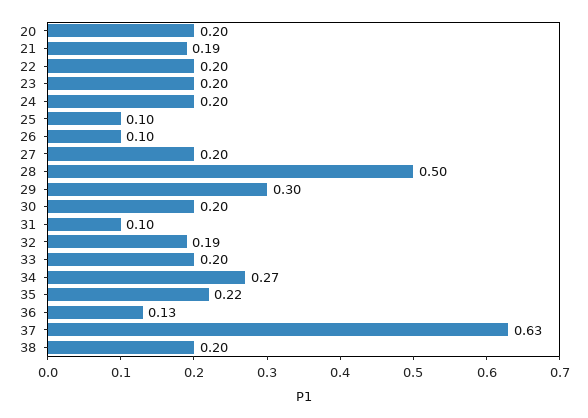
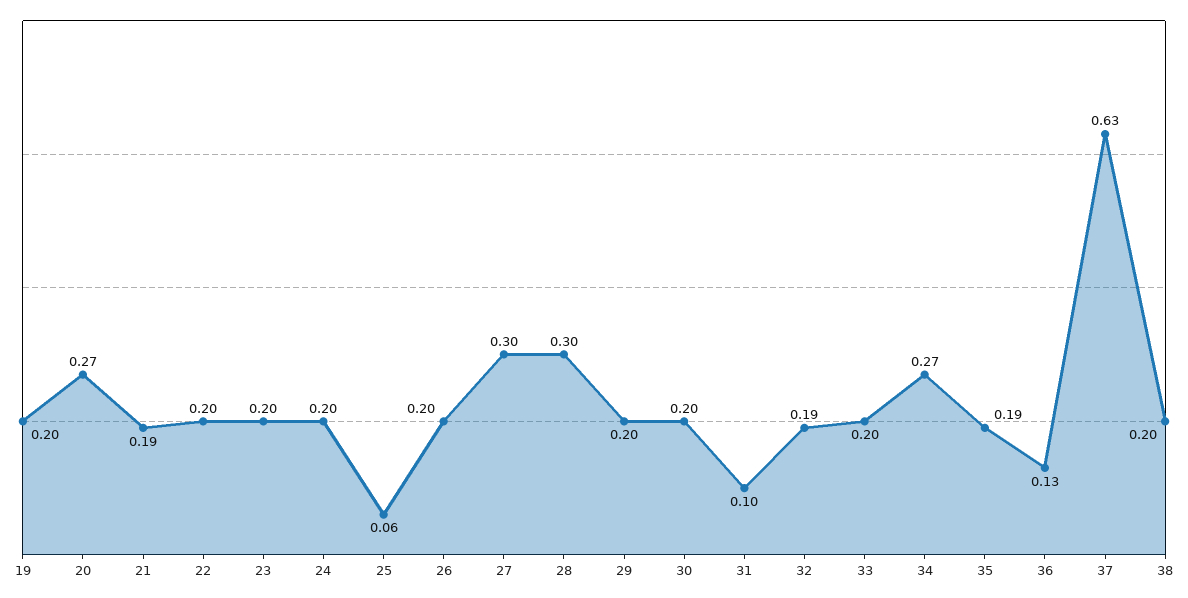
20: 0.2 -> 0.27
25: 0.1 -> 0.06
26: 0.1 -> 0.2
27: 0.2 -> 0.3
28: 0.5 -> 0.3
29: 0.3 -> 0.2
35: 0.22 -> 0.19
19: none -> 0.2

